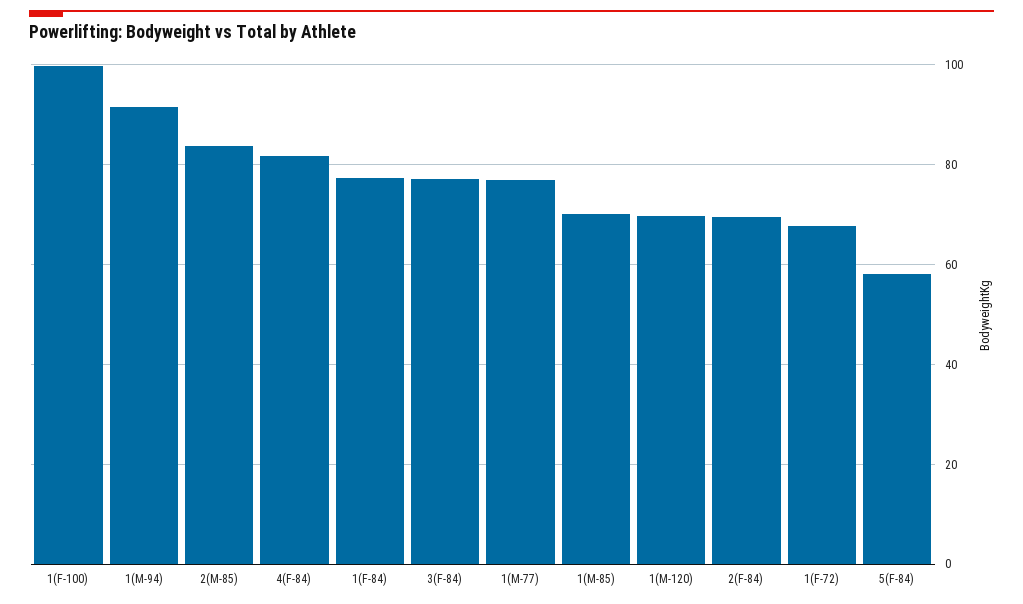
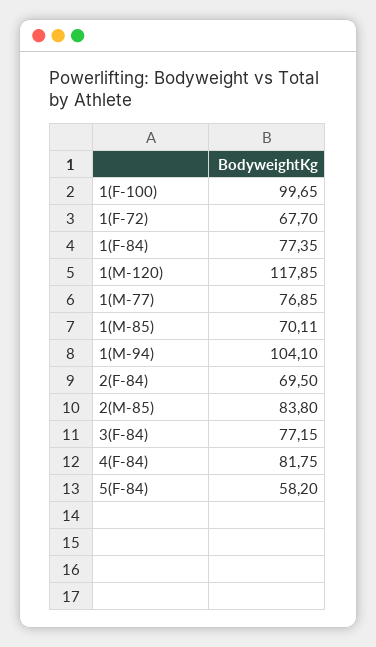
1(M-94): 92 -> 104.1
1(M-120): 70 -> 117.85

